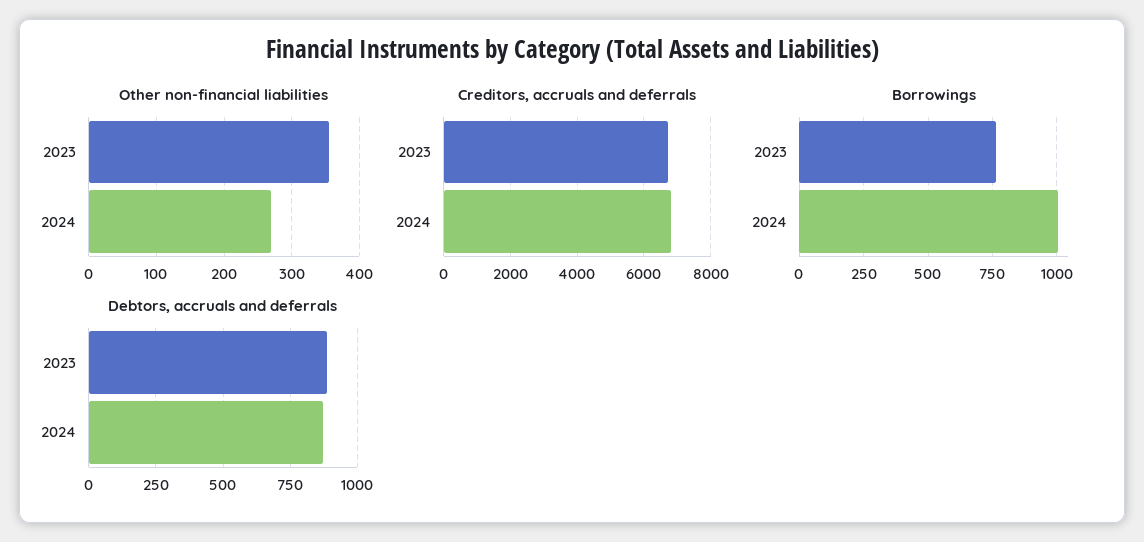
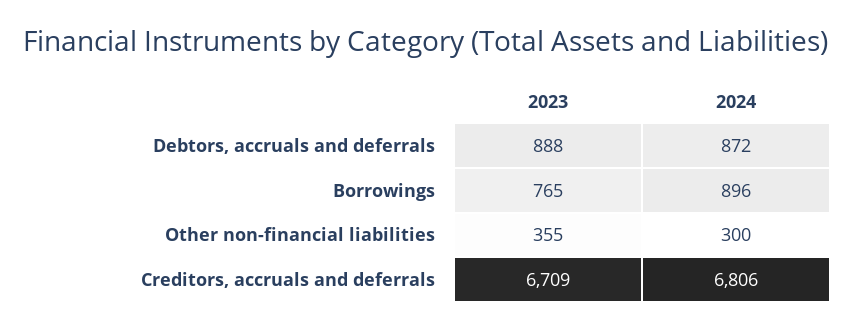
Other non-financial liabilities, 2024: 270 -> 300
Borrowings, 2024: 1000 -> 896

